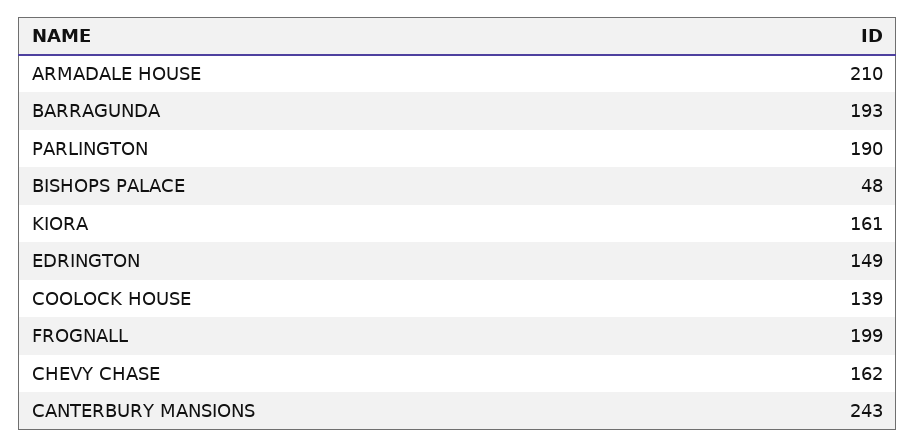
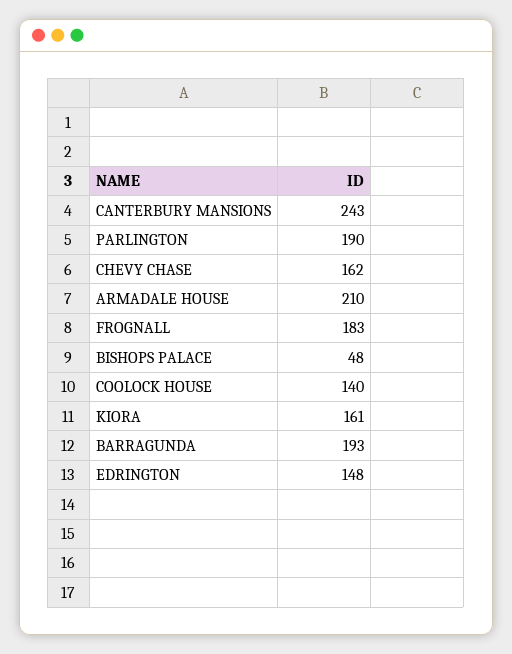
EDRINGTON: 149 -> 148
COOLOCK HOUSE: 139 -> 140
FROGNALL: 199 -> 183

